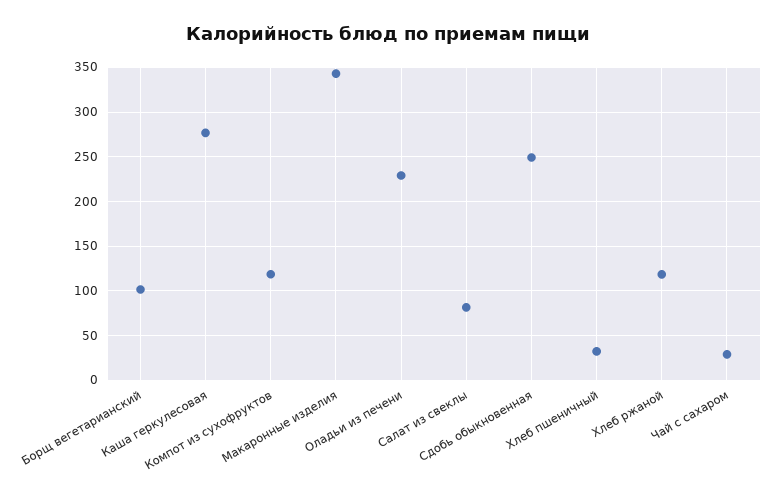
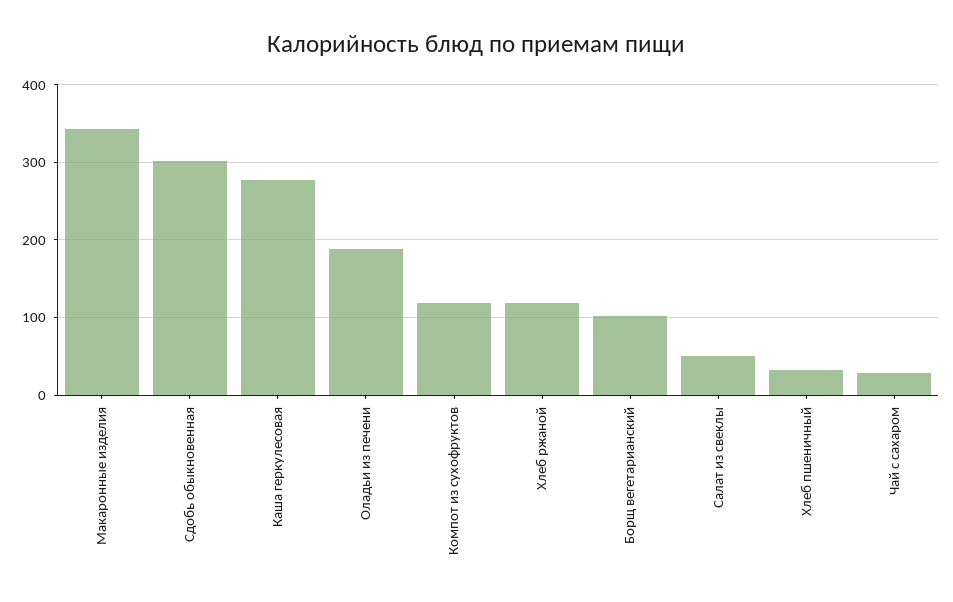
Оладьи из печени: 230 -> 190
Салат из свеклы: 80 -> 50
Сдобь обыкновенная: 250 -> 300

